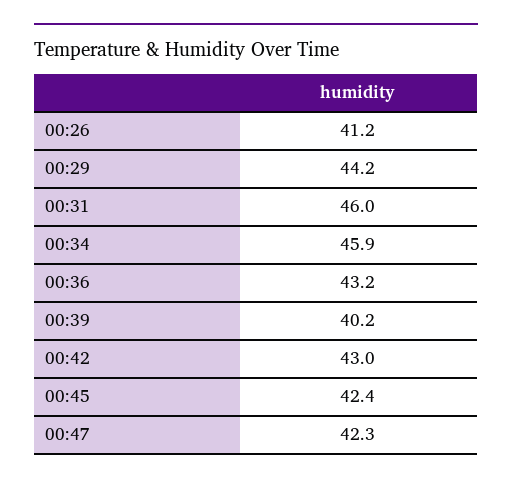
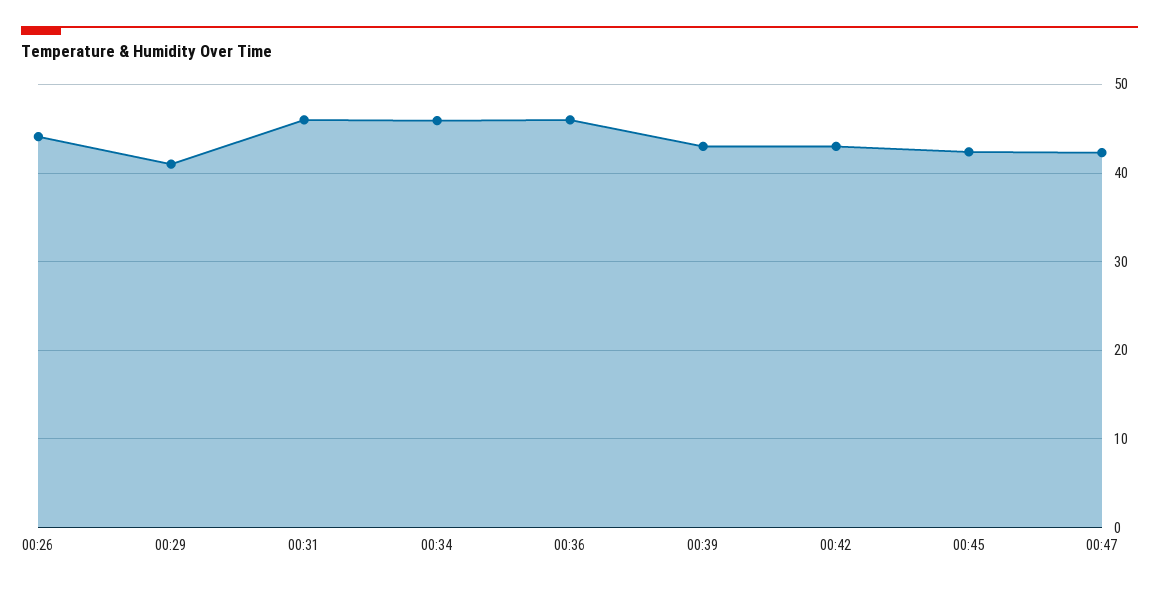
00:26: 41.2 -> 44
00:29: 44.2 -> 41
00:36: 43.2 -> 46
00:39: 40.2 -> 43

